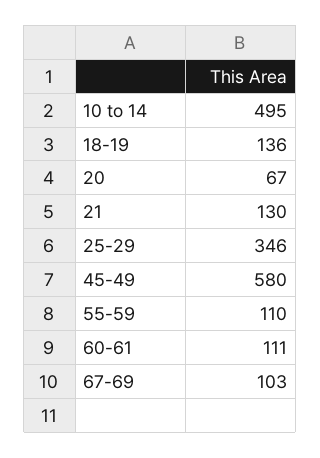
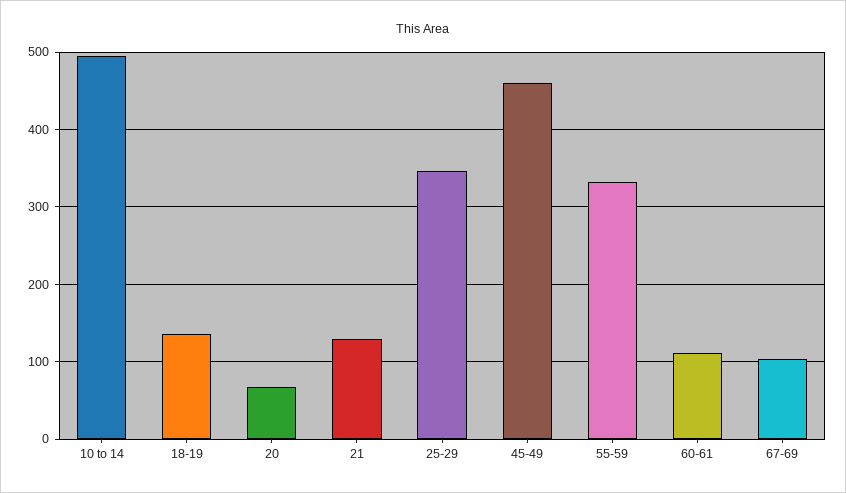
45-49: 580 -> 460
55-59: 110 -> 330

